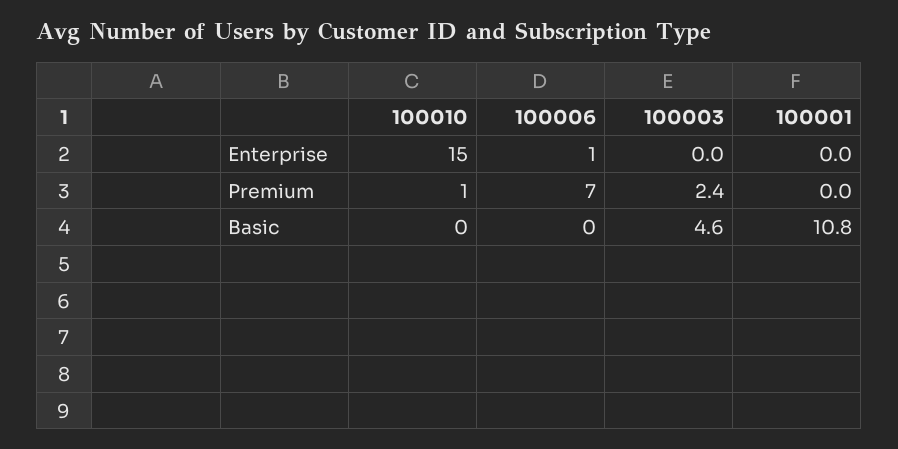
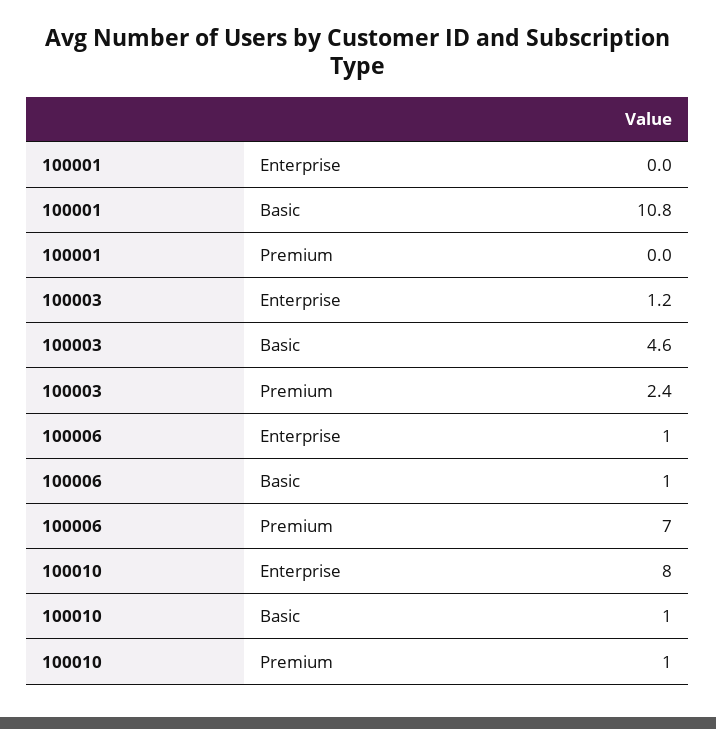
100010, Enterprise: 15 -> 8
100003, Enterprise: 0 -> 1.2
100010, Basic: 0 -> 1
100006, Basic: 0 -> 1

